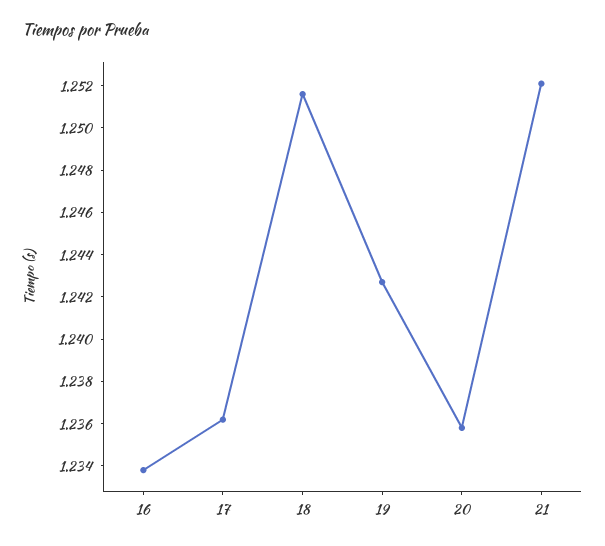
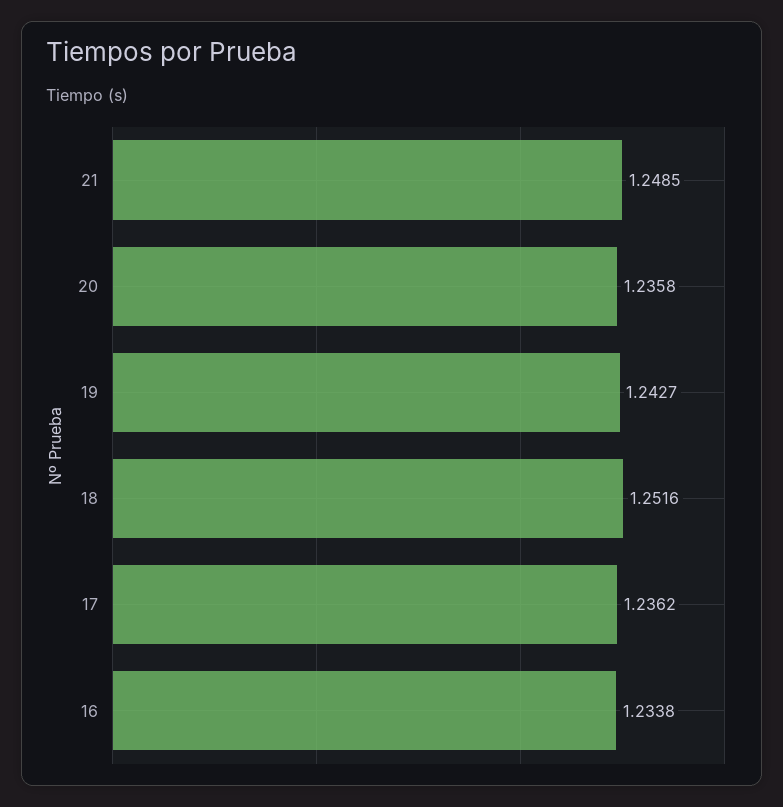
21: 1.252 -> 1.2485

